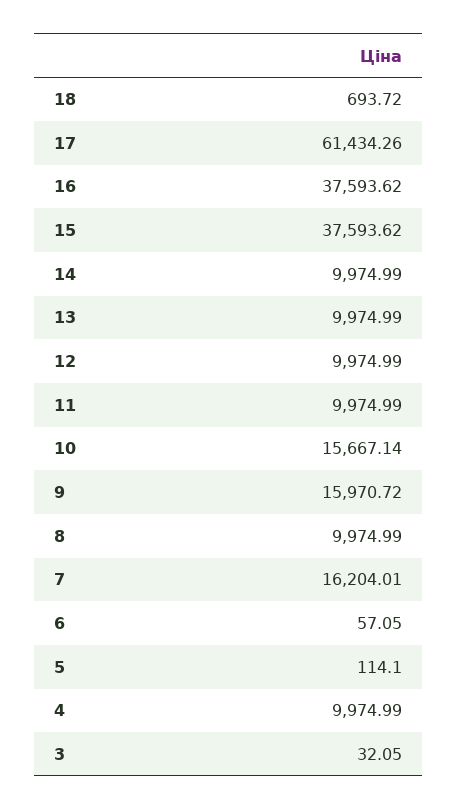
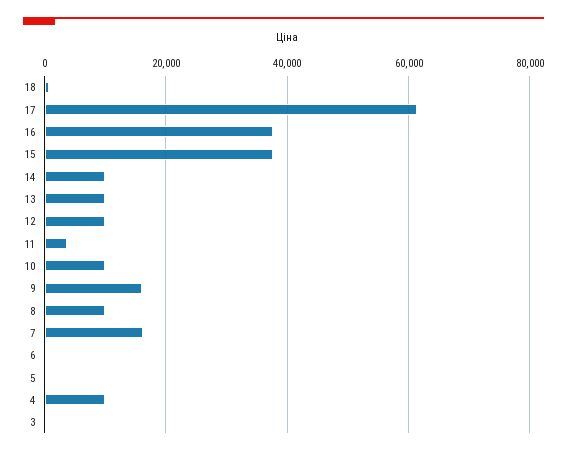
11: 9974.99 -> 4000
10: 15667.14 -> 10000

